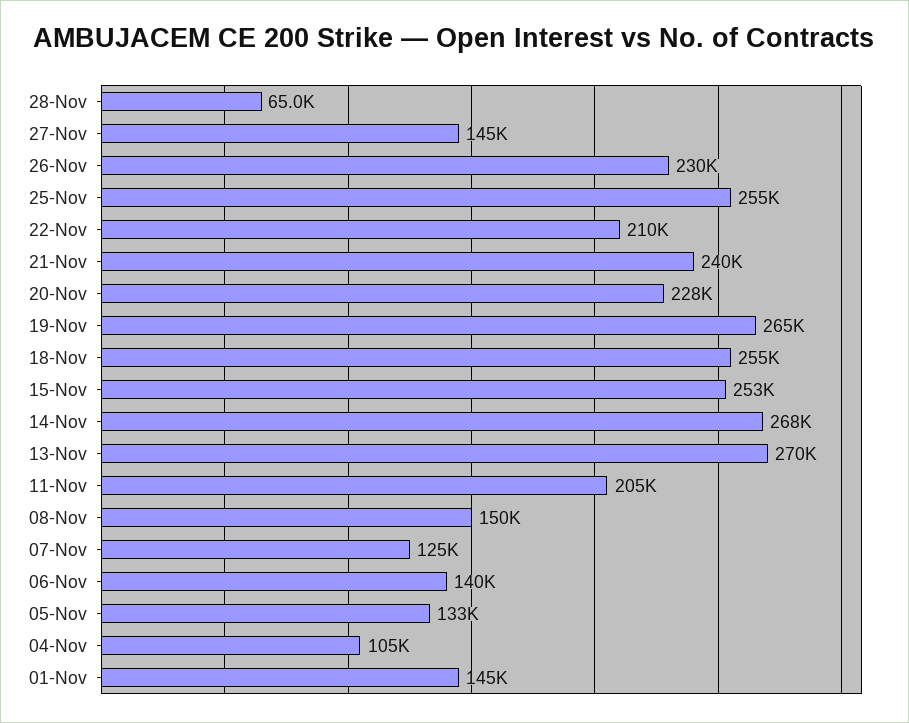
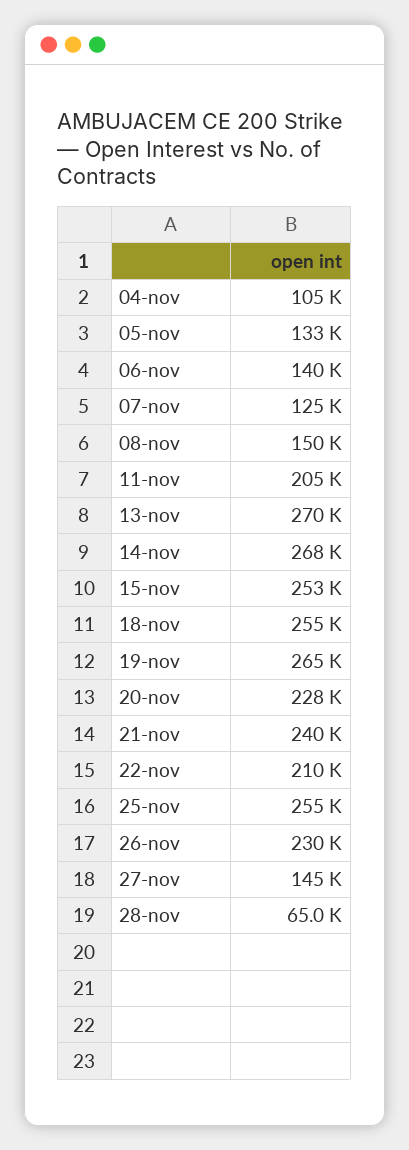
01-Nov: 145000 -> none

